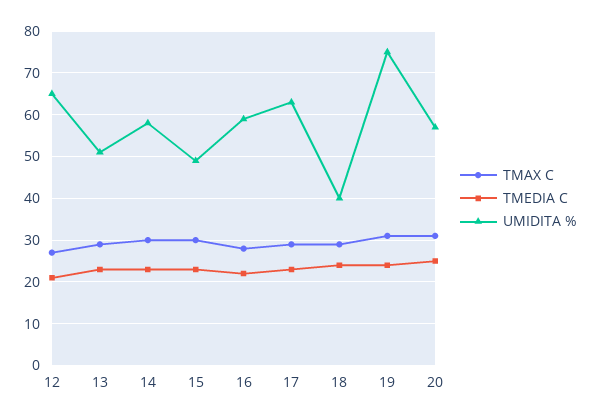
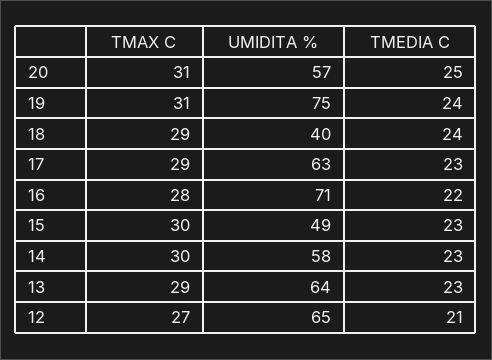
UMIDITA %, 13: 50 -> 64
UMIDITA %, 16: 60 -> 71

